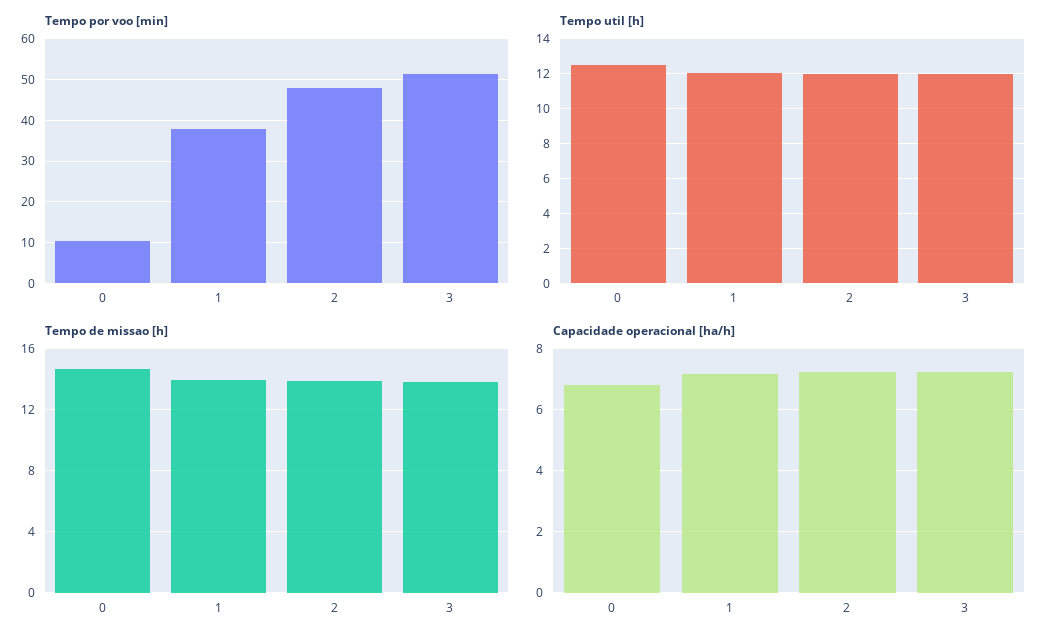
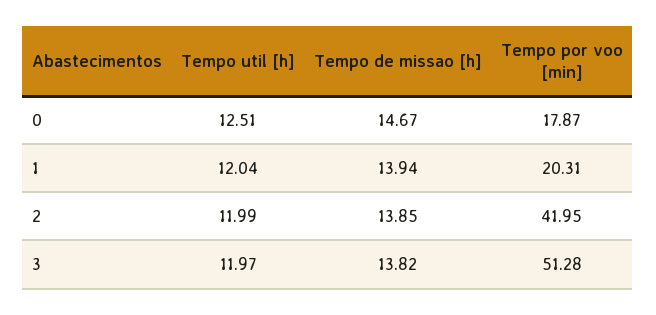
Tempo por voo [min], 0: 10 -> 17.87
Tempo por voo [min], 1: 38 -> 20.31
Tempo por voo [min], 2: 48 -> 41.95
Capacidade operacional [ha/h], 0: 6.8 -> none
Capacidade operacional [ha/h], 1: 7.2 -> none
Capacidade operacional [ha/h], 2: 7.2 -> none
Capacidade operacional [ha/h], 3: 7.2 -> none

